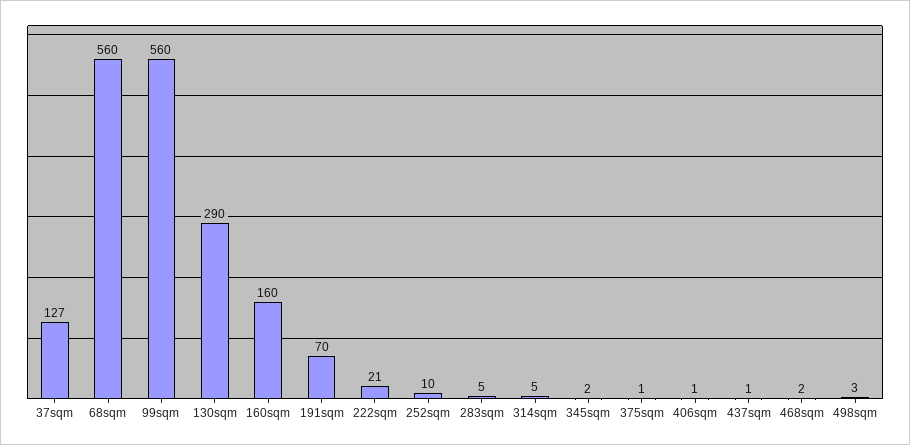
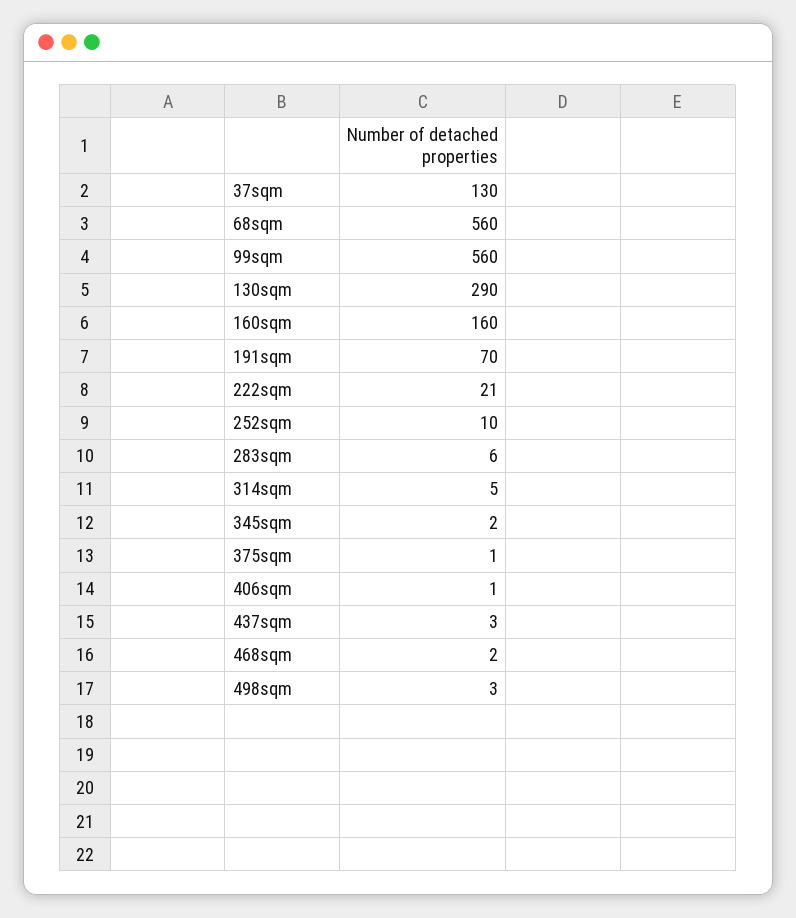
37sqm: 127 -> 130
283sqm: 5 -> 6
437sqm: 1 -> 3

